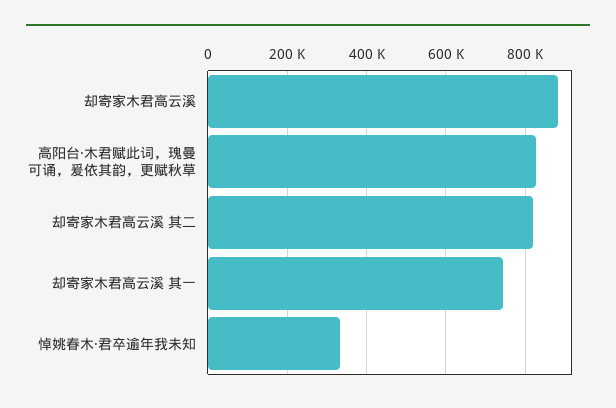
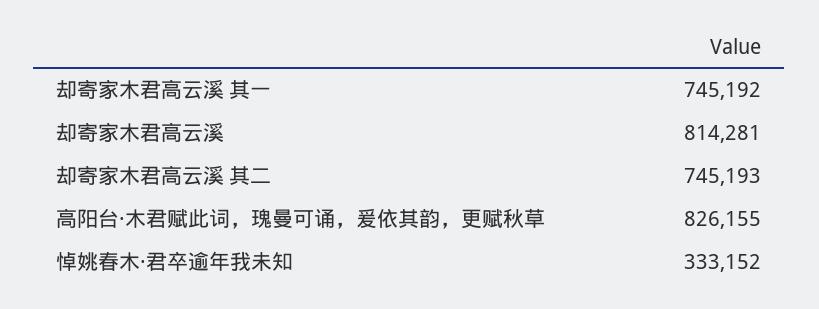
却寄家木君高云溪: 880000 -> 814281
却寄家木君高云溪 其二: 820000 -> 745193

